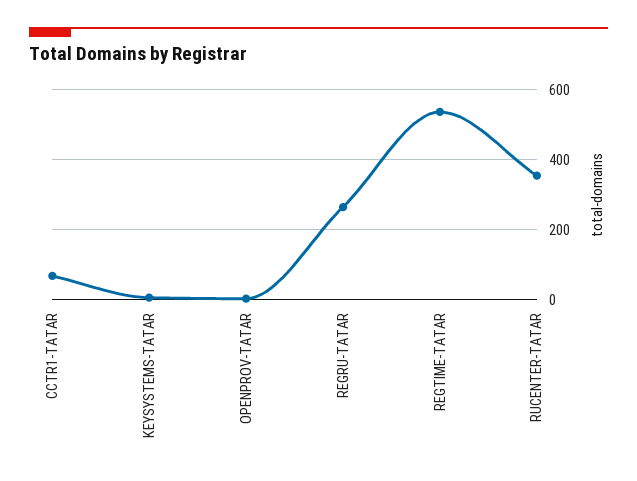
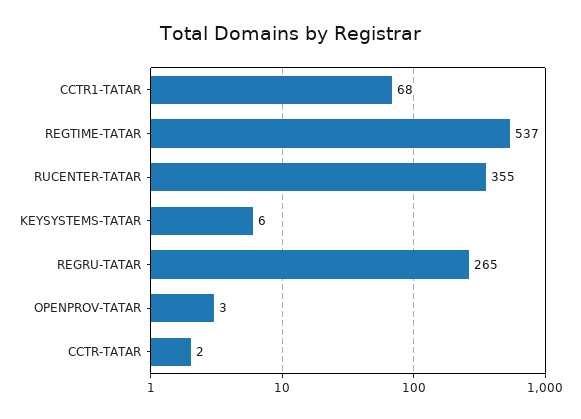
CCTR-TATAR: none -> 2

